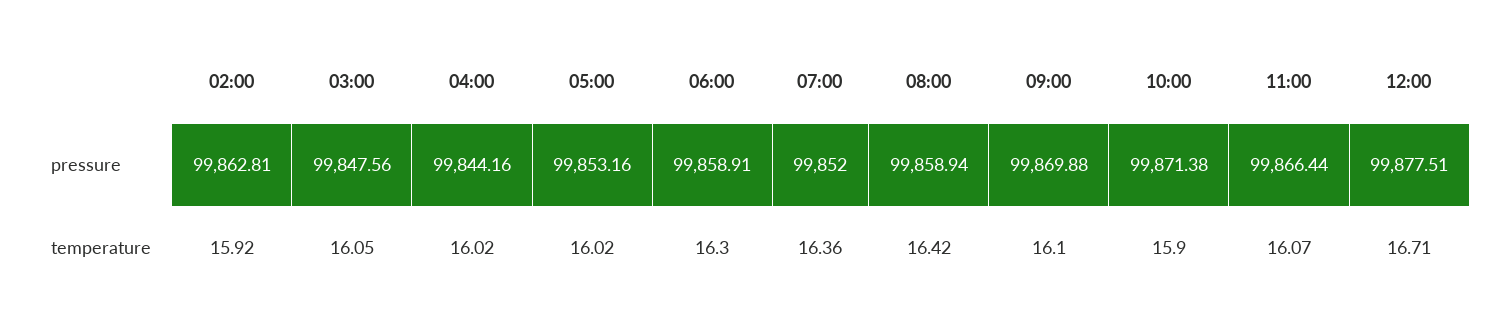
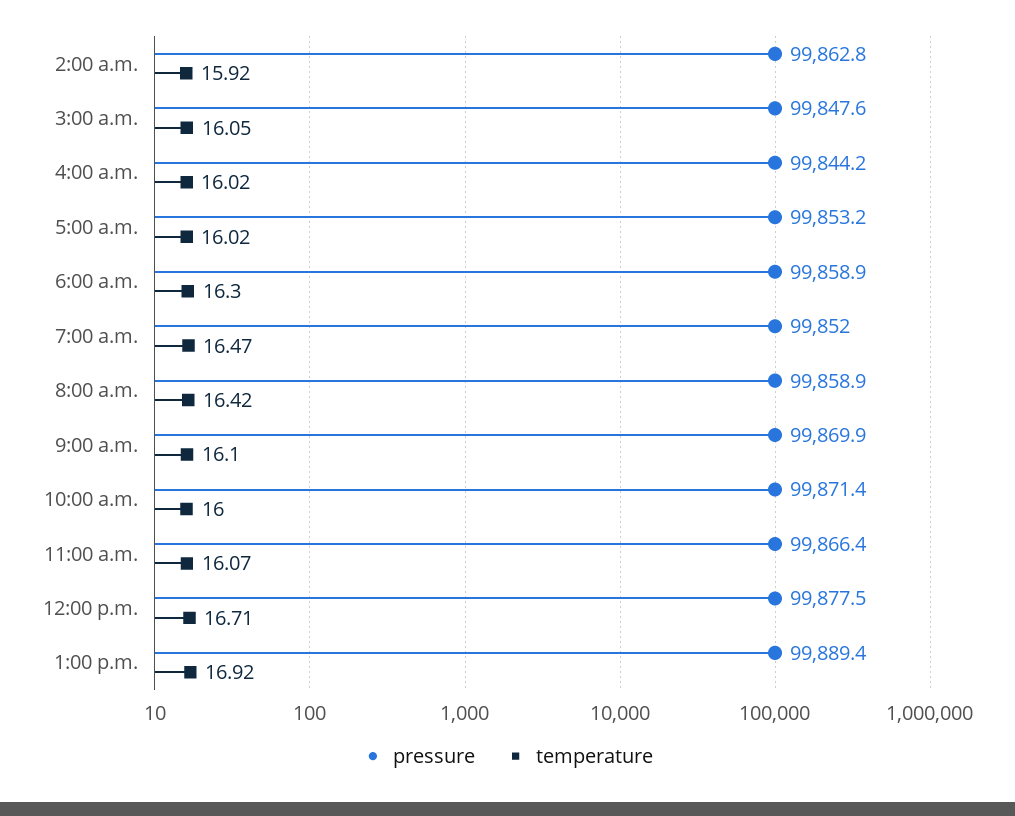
temperature, 07:00: 16.36 -> 16.47
temperature, 10:00: 15.9 -> 16
pressure, 1:00 p.m.: none -> 99889.4
temperature, 1:00 p.m.: none -> 16.92

